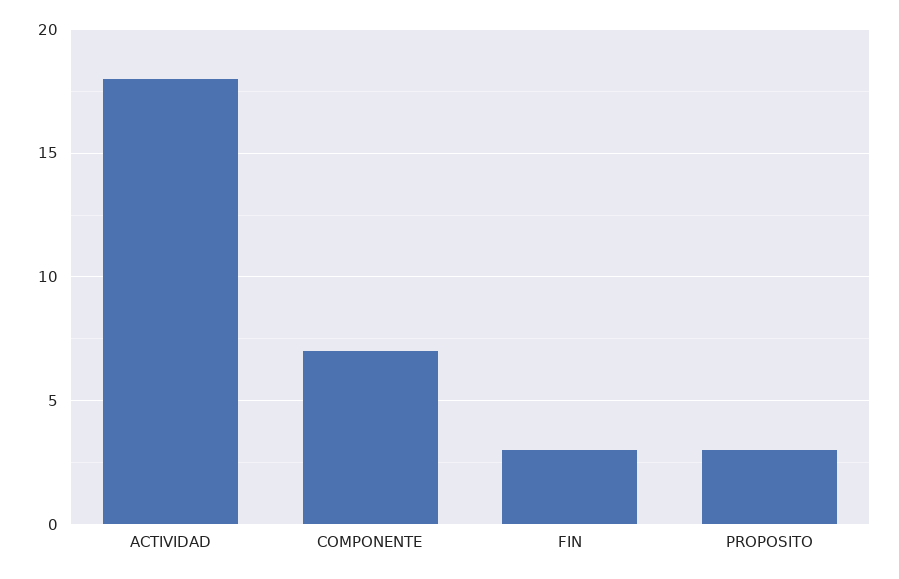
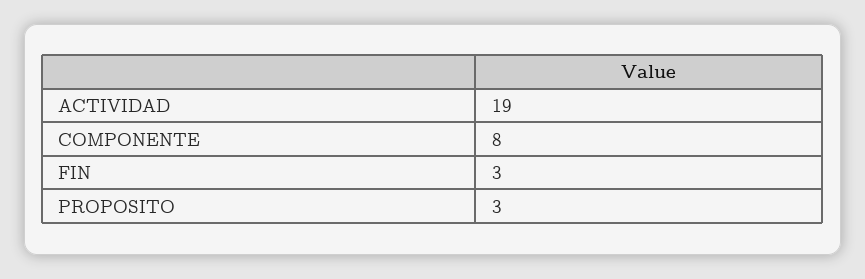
ACTIVIDAD: 18 -> 19
COMPONENTE: 7 -> 8

